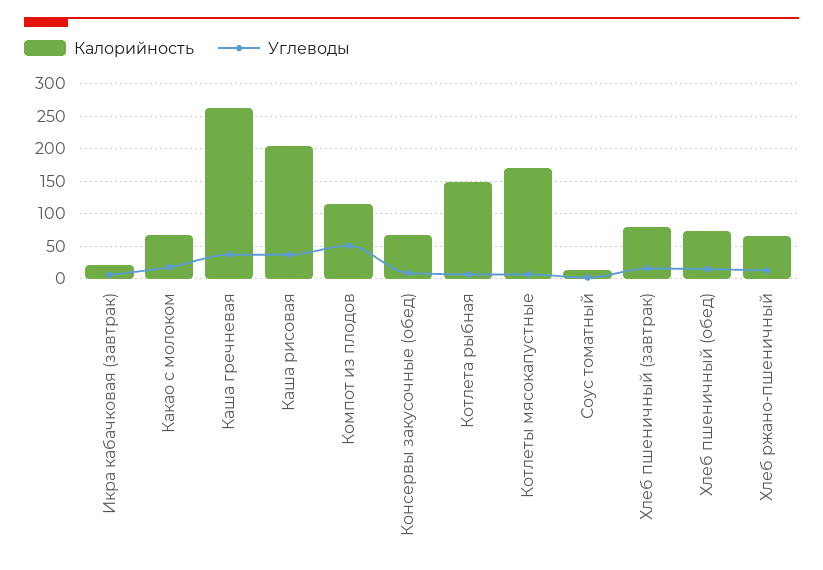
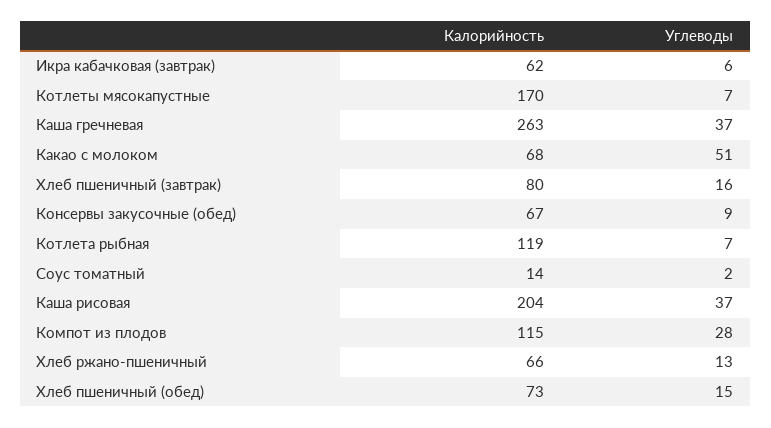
Калорийность, Икра кабачковая (завтрак): 20 -> 62
Углеводы, Какао с молоком: 20 -> 51
Углеводы, Компот из плодов: 50 -> 28
Калорийность, Котлета рыбная: 150 -> 119

